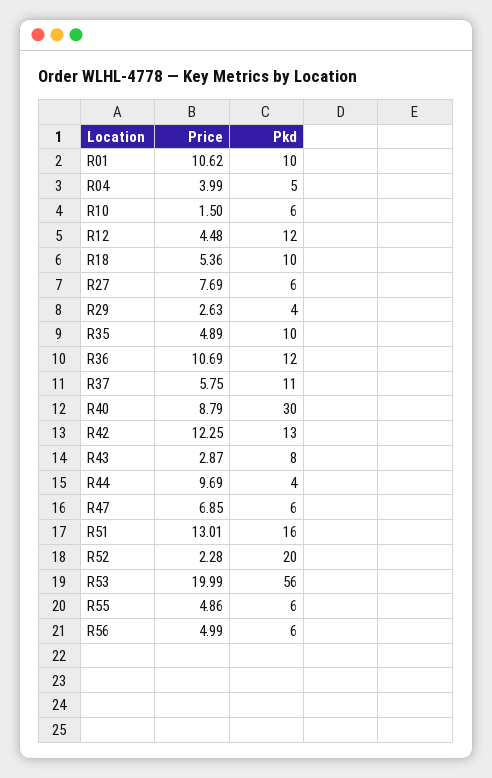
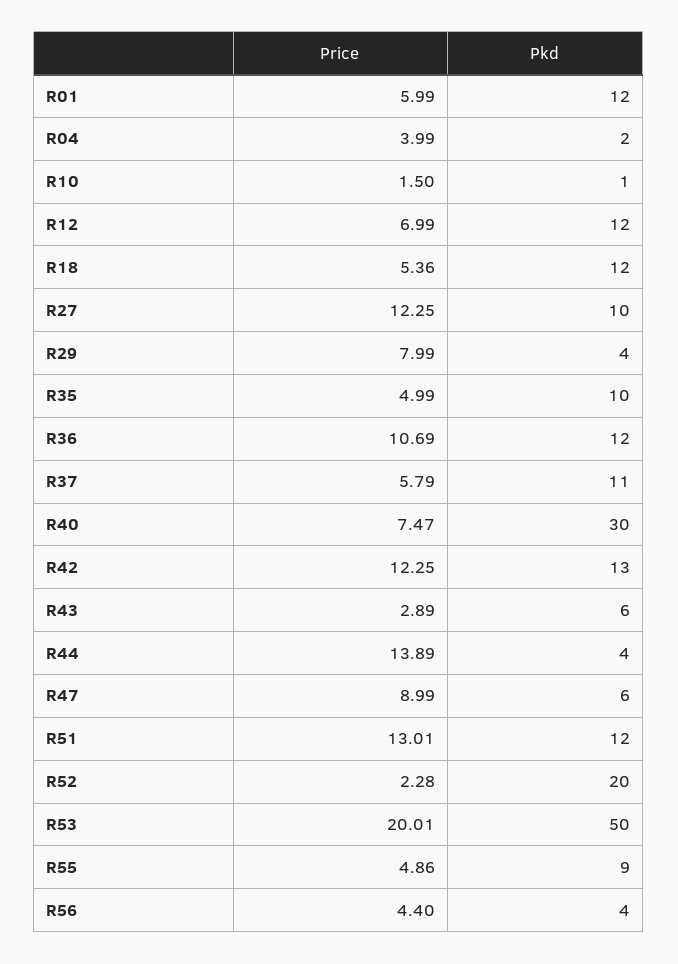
Price, R01: 10.62 -> 5.99
Pkd, R01: 10 -> 12
Pkd, R04: 5 -> 2
Pkd, R10: 6 -> 1
Price, R12: 4.48 -> 6.99
Pkd, R18: 10 -> 12
Price, R27: 7.69 -> 12.25
Pkd, R27: 6 -> 10
Price, R29: 2.63 -> 7.99
Price, R35: 4.89 -> 4.99
Price, R37: 5.75 -> 5.79
Price, R40: 8.79 -> 7.47
Price, R43: 2.87 -> 2.89
Pkd, R43: 8 -> 6
Price, R44: 9.69 -> 13.89
Price, R47: 6.85 -> 8.99
Pkd, R51: 16 -> 12
Price, R53: 19.99 -> 20.01
Pkd, R53: 56 -> 50
Pkd, R55: 6 -> 9
Price, R56: 4.99 -> 4.4
Pkd, R56: 6 -> 4

